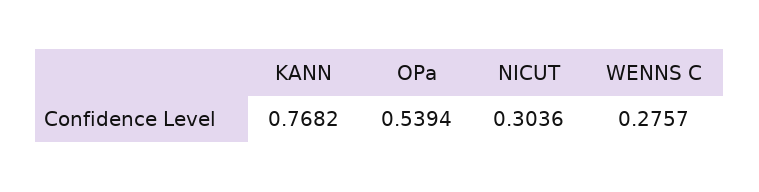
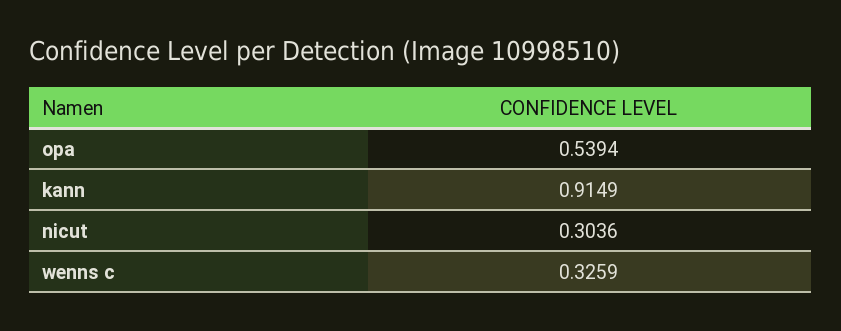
KANN: 0.7682 -> 0.9149
WENNS C: 0.2757 -> 0.3259

